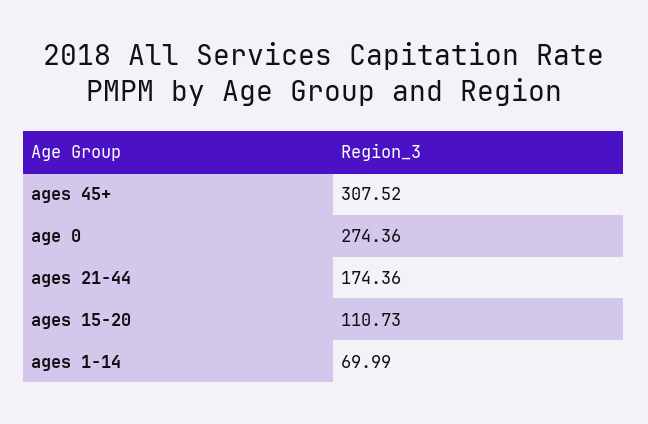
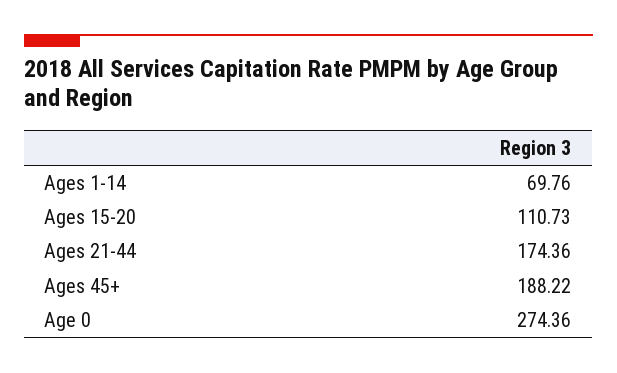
ages 45+: 307.52 -> 188.22
ages 1-14: 69.99 -> 69.76

